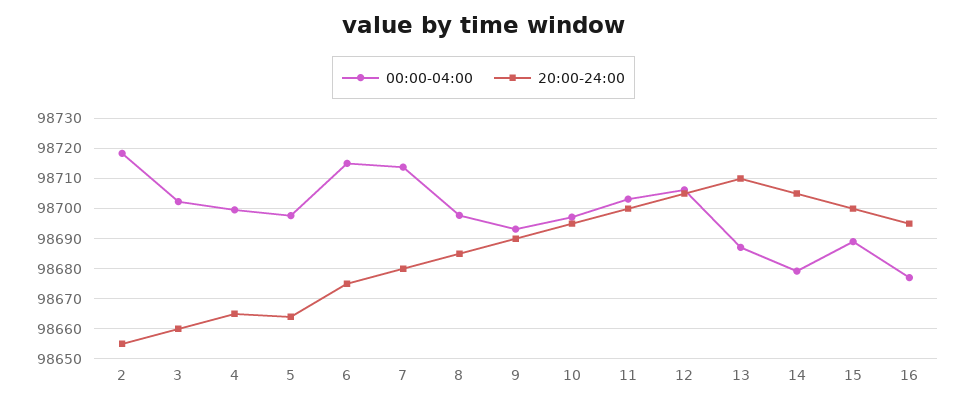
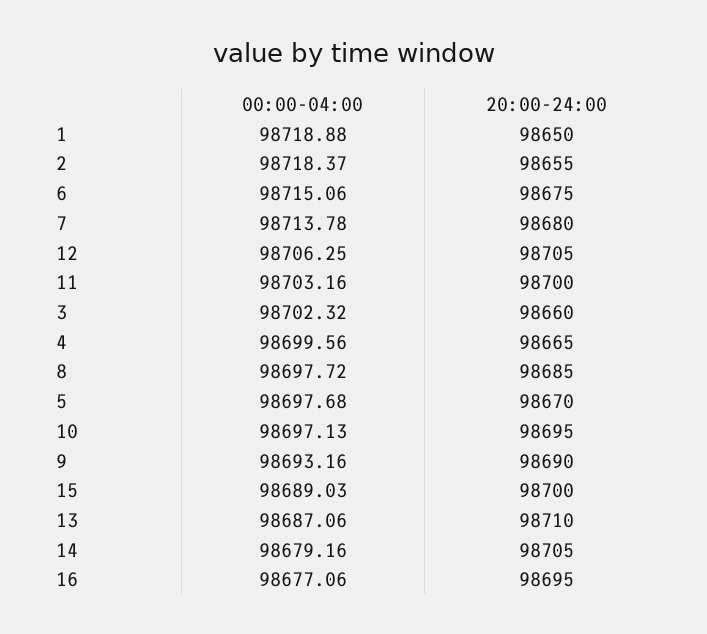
20:00-24:00, 5: 98664 -> 98670
00:00-04:00, 1: none -> 98718.88
20:00-24:00, 1: none -> 98650

